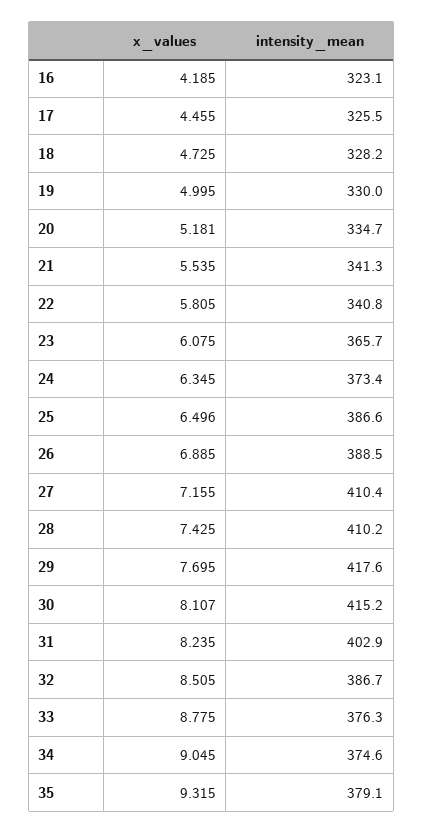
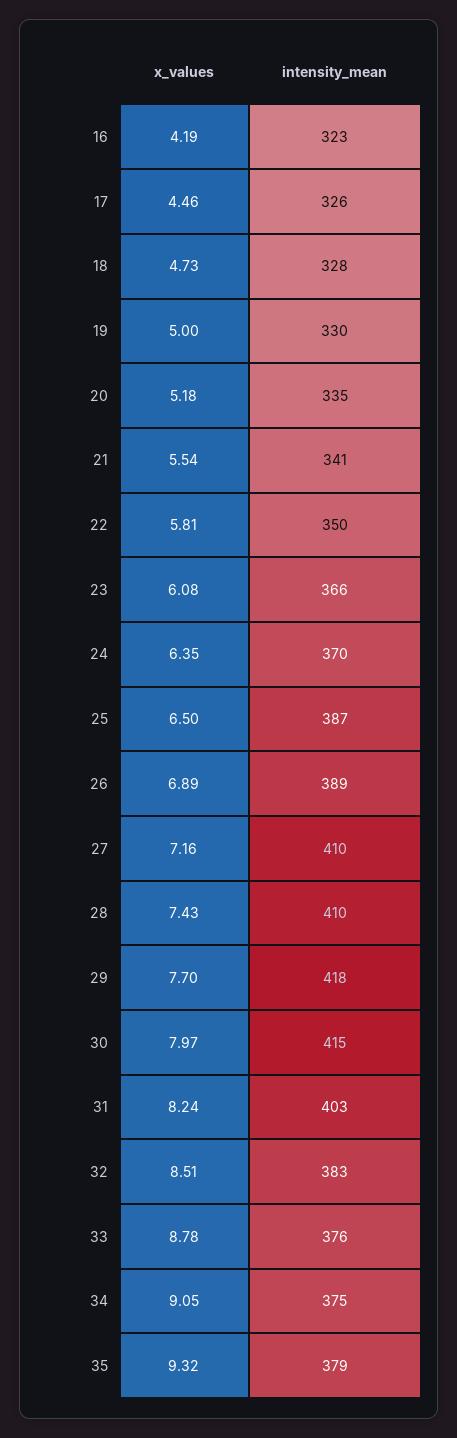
intensity_mean, 22: 340.8 -> 350
intensity_mean, 24: 373.4 -> 370
x_values, 30: 8.107 -> 7.97
intensity_mean, 32: 386.7 -> 383

